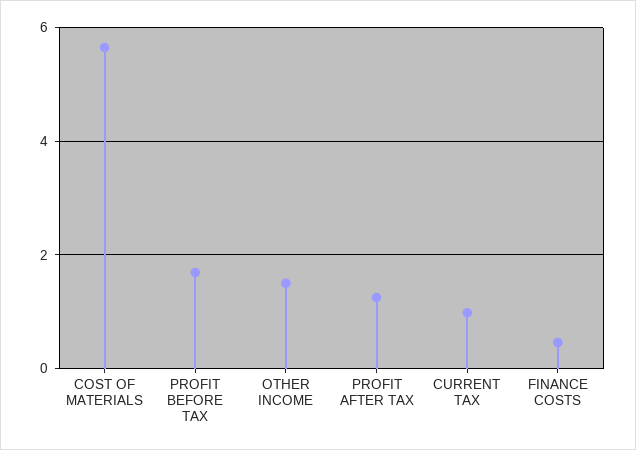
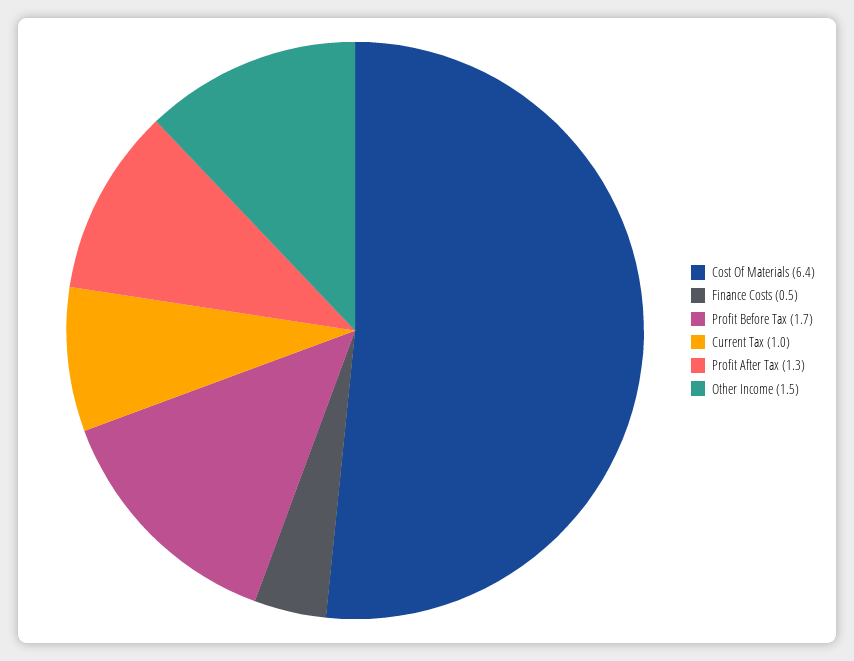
COST OF MATERIALS: 5.6 -> 6.4

